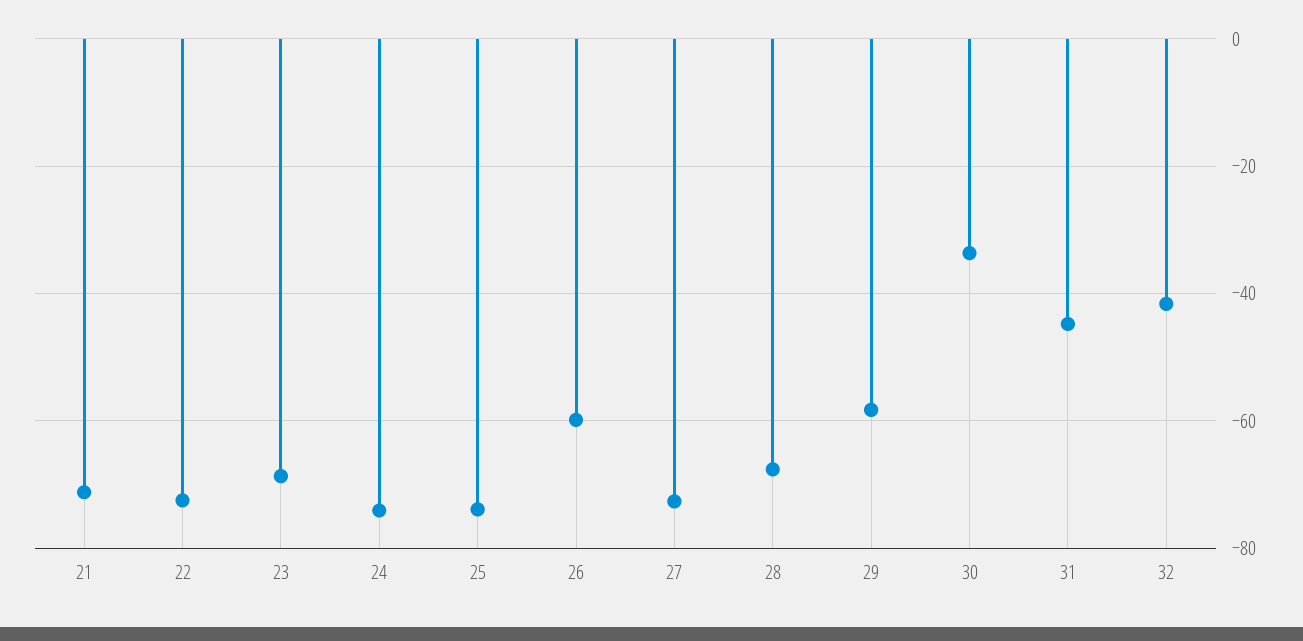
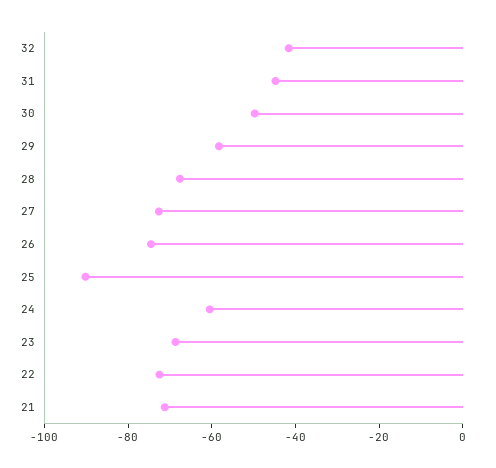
24: -74 -> -60
25: -74 -> -90
26: -60 -> -75
30: -34 -> -50

